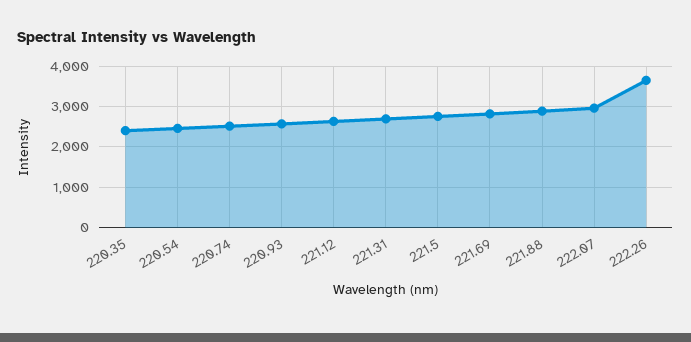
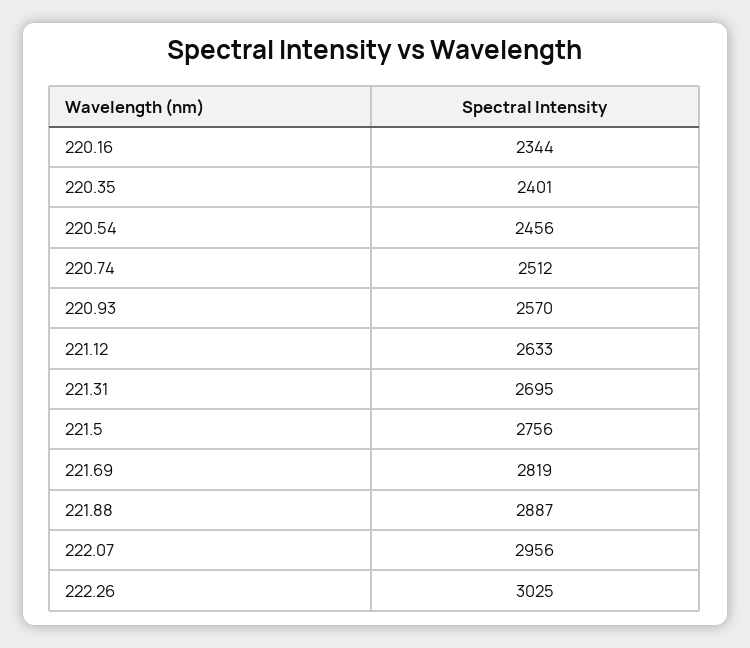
222.26: 3600 -> 3025
220.16: none -> 2344

